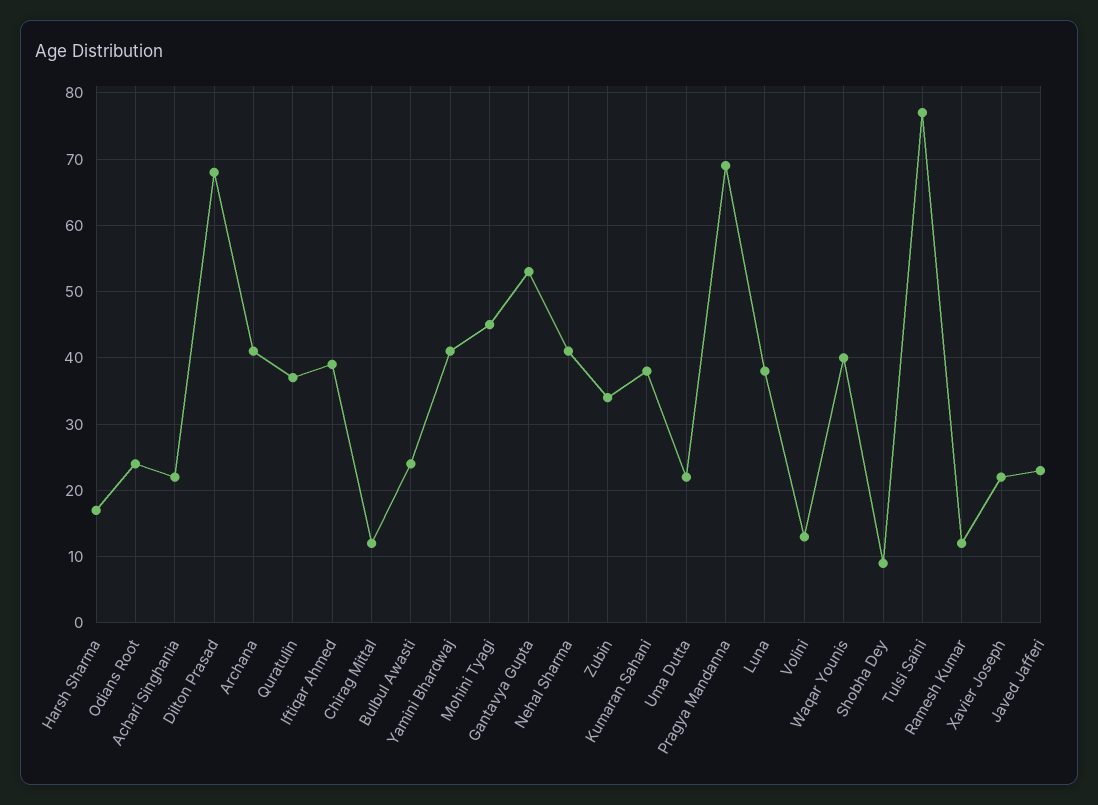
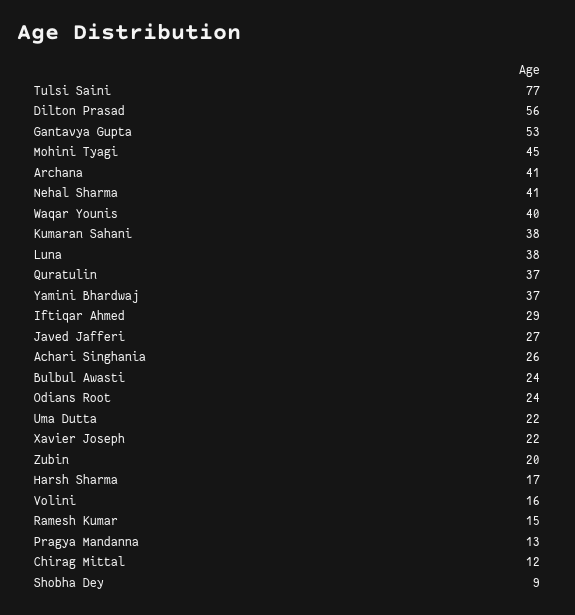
Achari Singhania: 22 -> 26
Dilton Prasad: 68 -> 56
Iftiqar Ahmed: 39 -> 29
Yamini Bhardwaj: 41 -> 37
Zubin: 34 -> 20
Pragya Mandanna: 69 -> 13
Volini: 13 -> 16
Ramesh Kumar: 12 -> 15
Javed Jafferi: 23 -> 27

